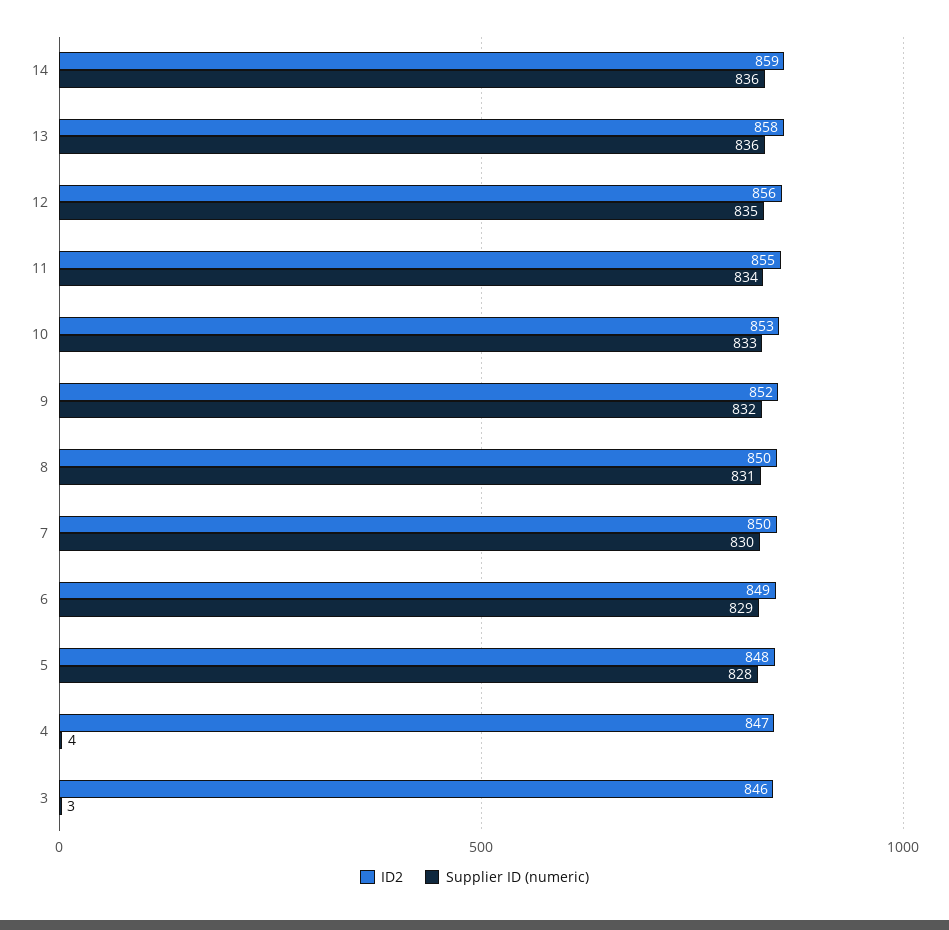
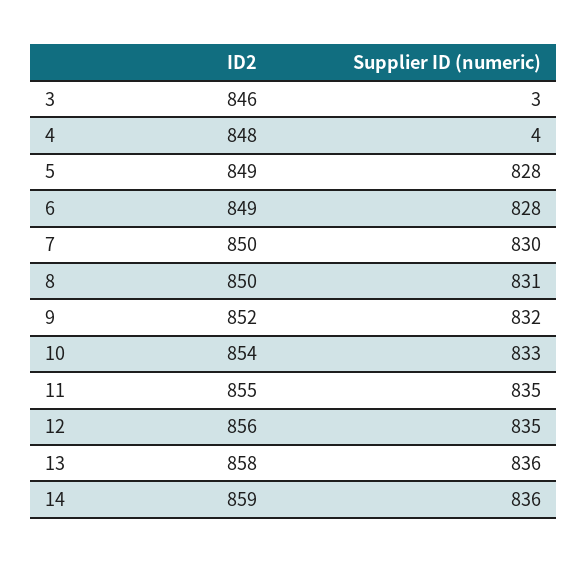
Supplier ID (numeric), 11: 834 -> 835
ID2, 10: 853 -> 854
Supplier ID (numeric), 6: 829 -> 828
ID2, 5: 848 -> 849
ID2, 4: 847 -> 848

